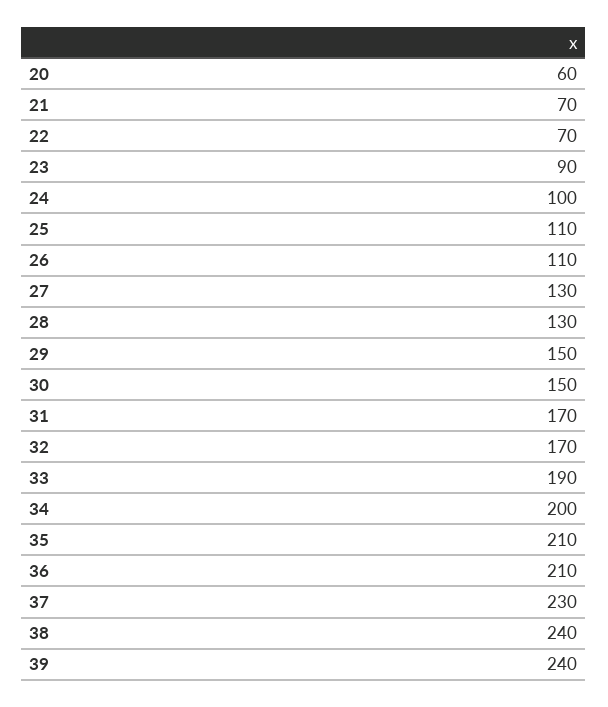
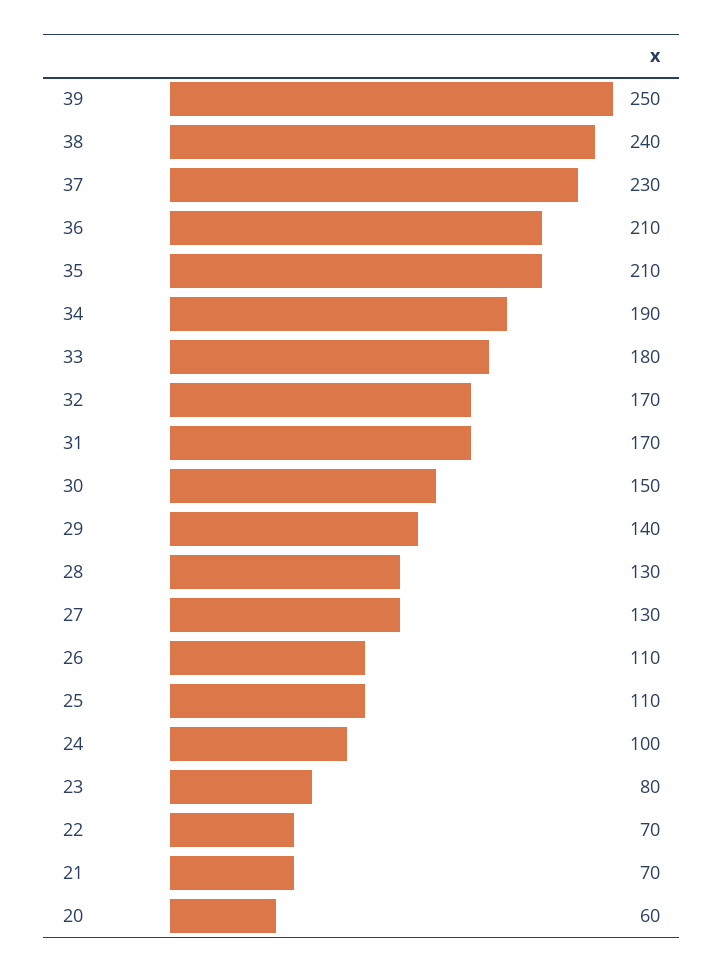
23: 90 -> 80
29: 150 -> 140
33: 190 -> 180
34: 200 -> 190
39: 240 -> 250

